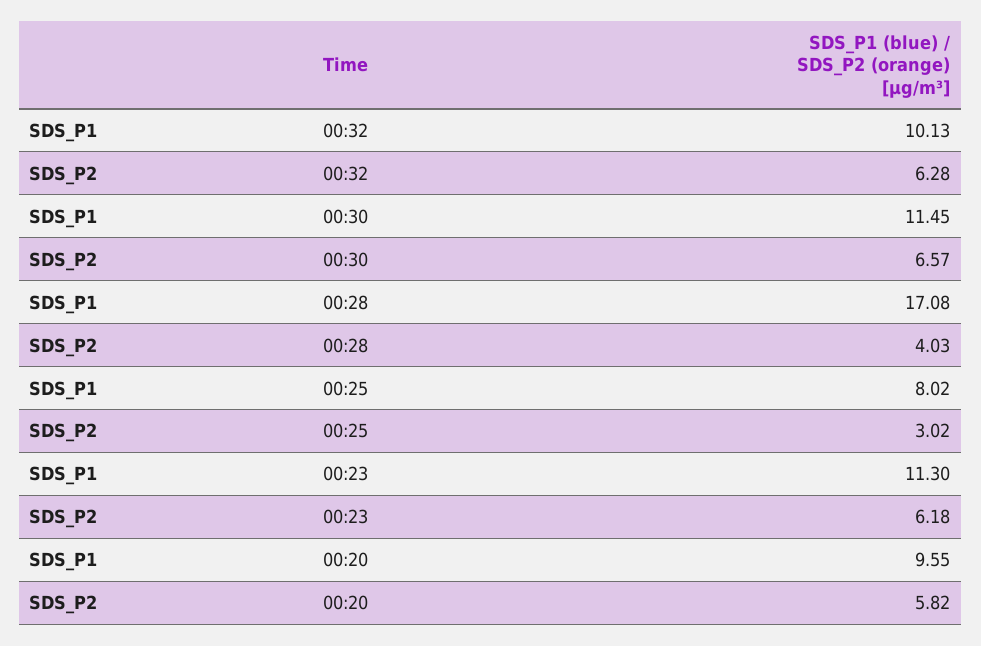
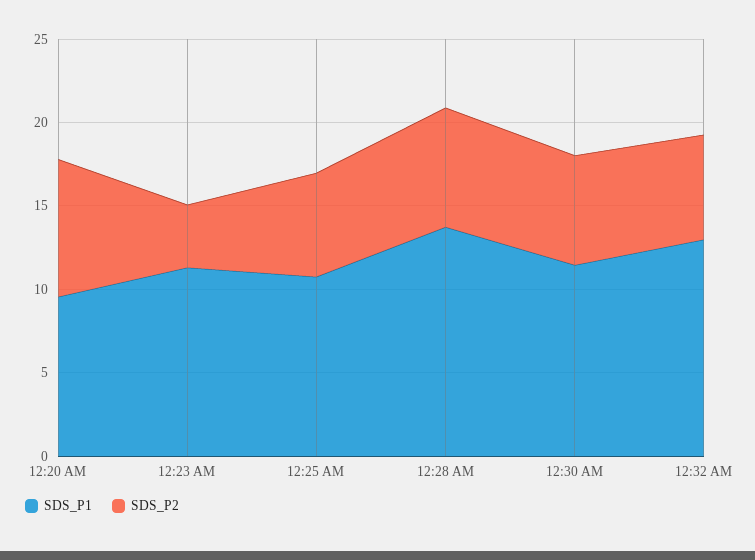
SDS_P1, 00:32: 10.13 -> 13
SDS_P1, 00:28: 17.08 -> 14
SDS_P2, 00:28: 4.03 -> 7
SDS_P1, 00:25: 8.02 -> 11
SDS_P2, 00:25: 3.02 -> 6
SDS_P2, 00:23: 6.18 -> 4
SDS_P2, 00:20: 5.82 -> 8

